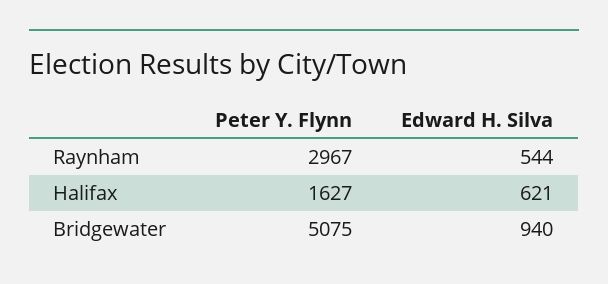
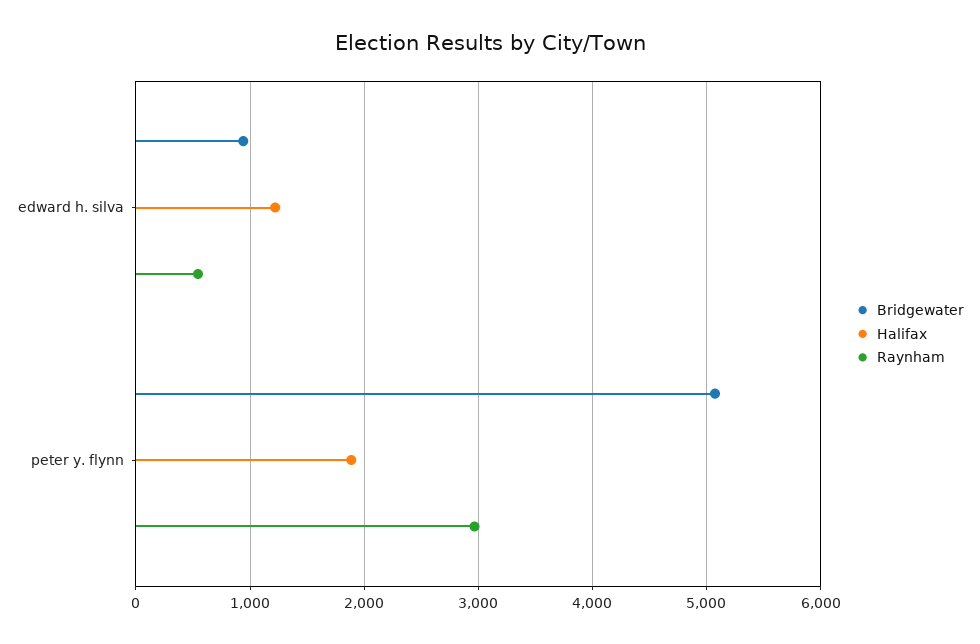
Halifax, Peter Y. Flynn: 1627 -> 1900
Halifax, Edward H. Silva: 621 -> 1200

